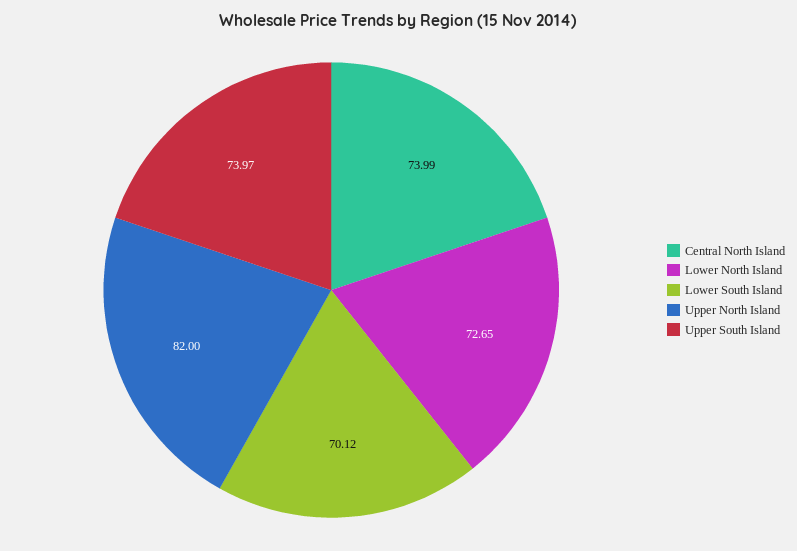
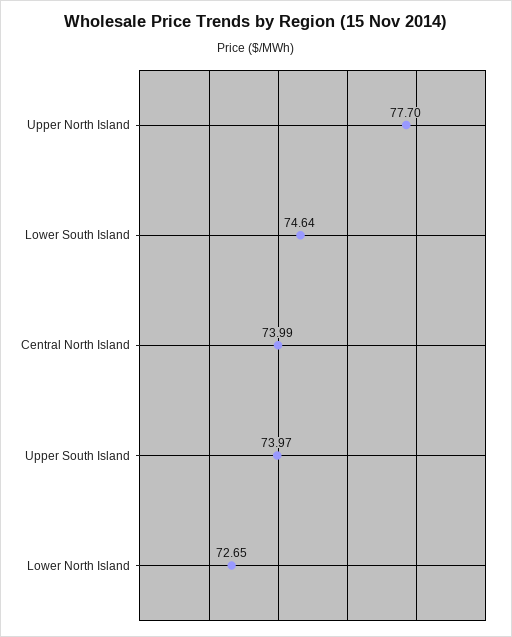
Lower South Island: 70.12 -> 74.64
Upper North Island: 82 -> 77.7

